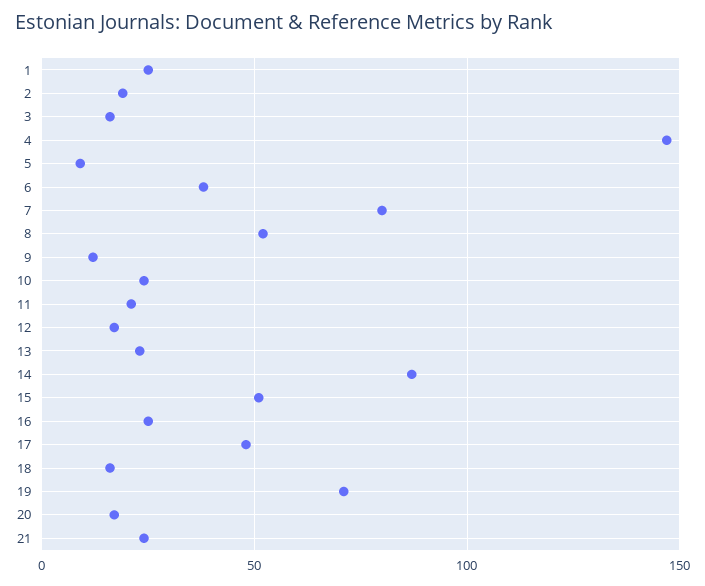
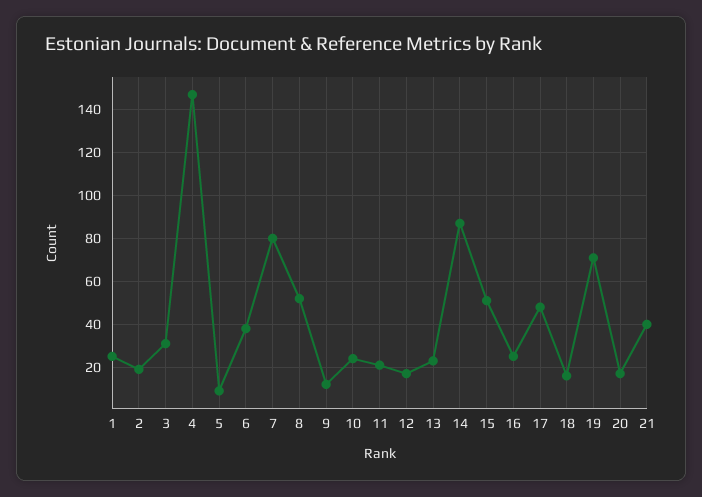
3: 15 -> 30
21: 25 -> 40

